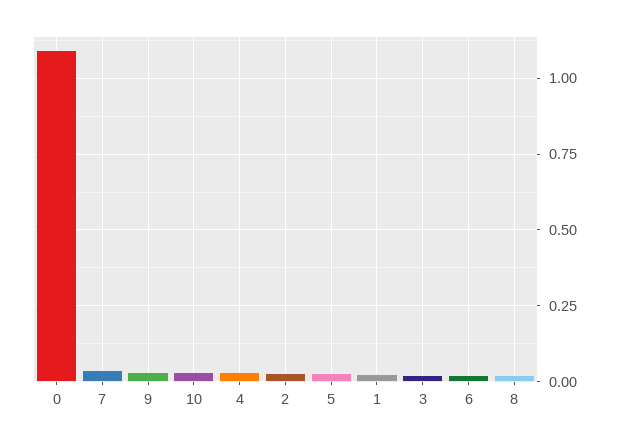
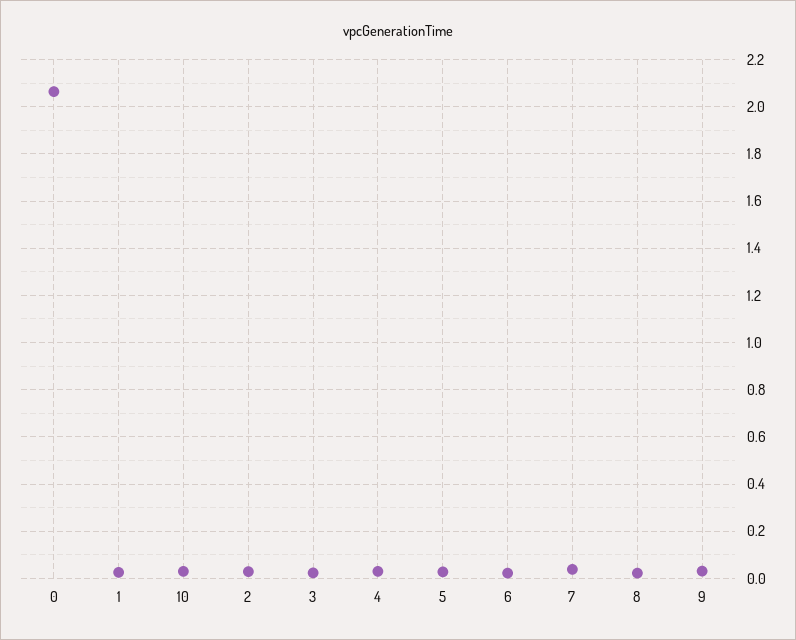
0: 1.1 -> 2.05

